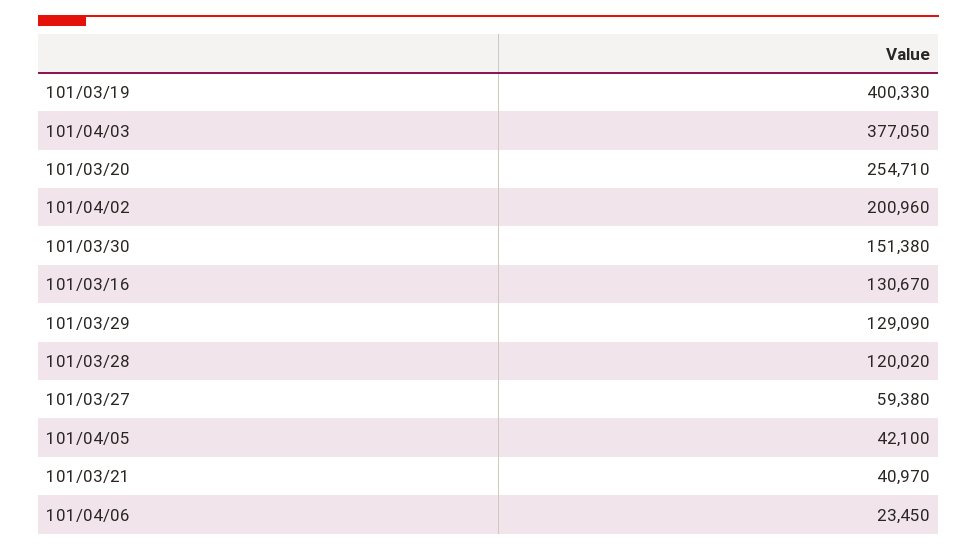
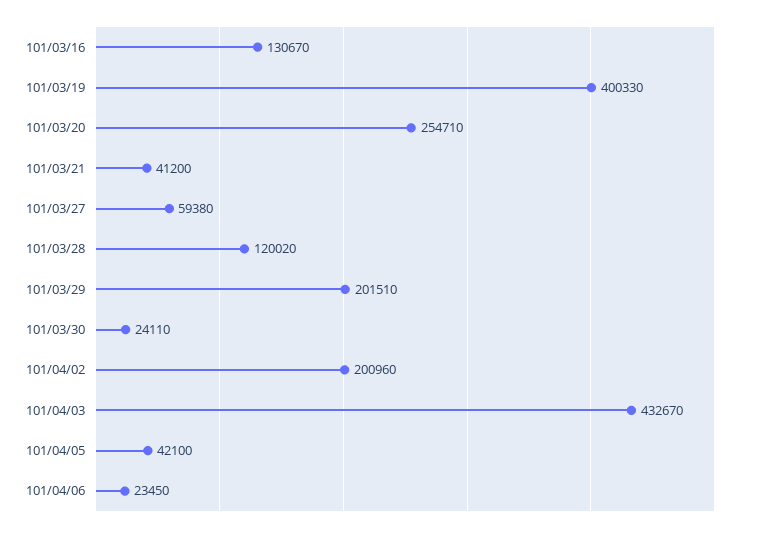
101/04/03: 377050 -> 432670
101/03/30: 151380 -> 24110
101/03/29: 129090 -> 201510
101/03/21: 40970 -> 41200

